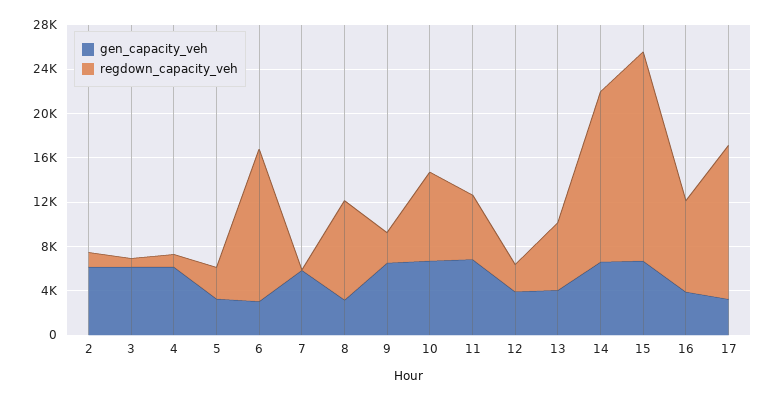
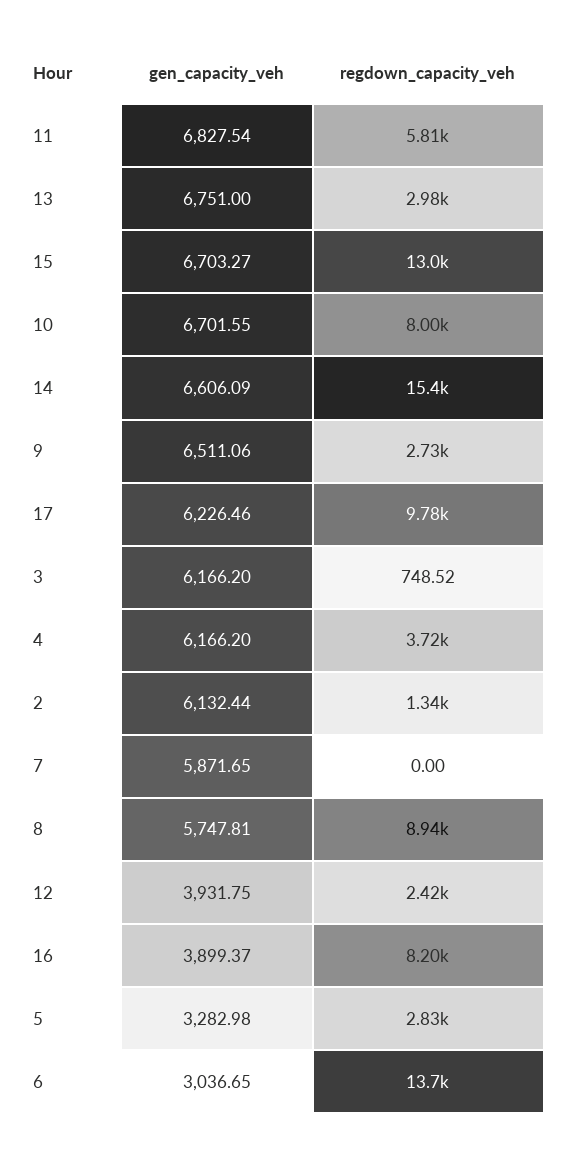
regdown_capacity_veh, 4: 1000 -> 3720
gen_capacity_veh, 8: 3000 -> 5747.81
gen_capacity_veh, 13: 4000 -> 6751
regdown_capacity_veh, 13: 6000 -> 2980
regdown_capacity_veh, 15: 19000 -> 13000
gen_capacity_veh, 17: 3000 -> 6226.46
regdown_capacity_veh, 17: 14000 -> 9780

